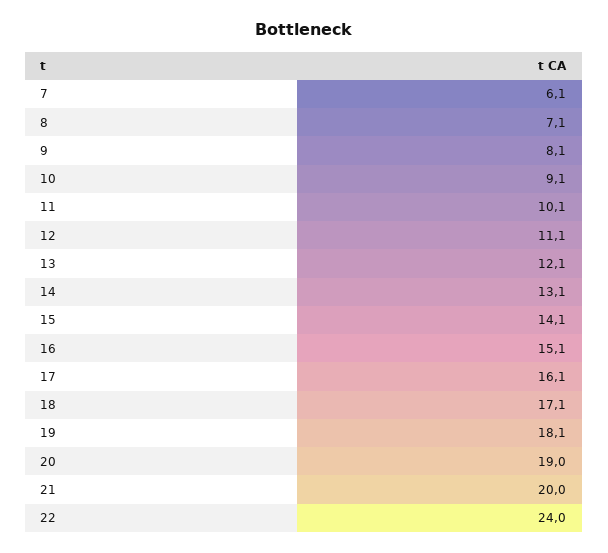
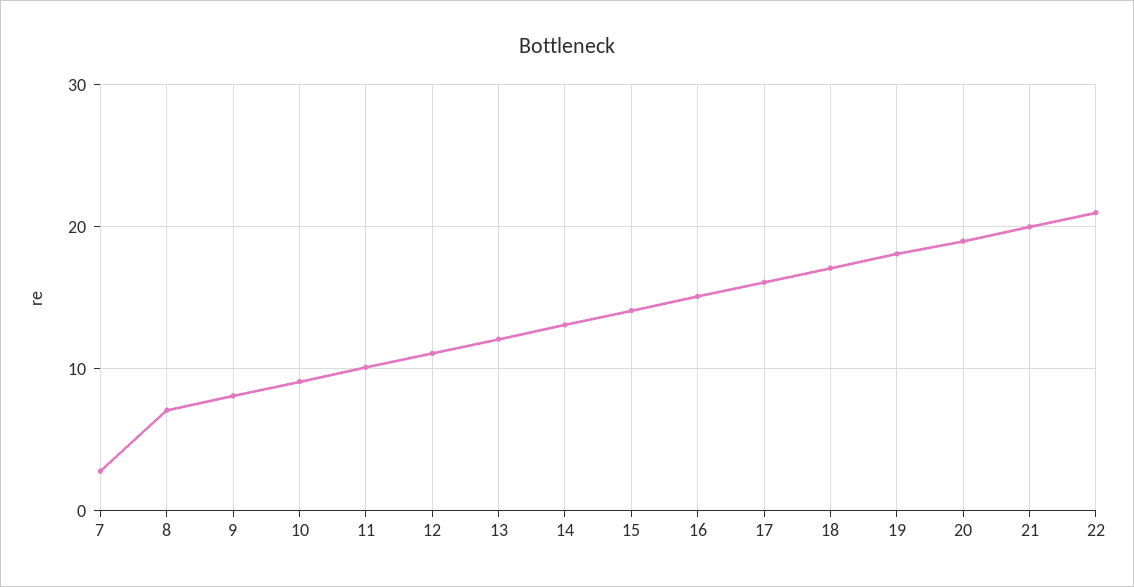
7: 6.1 -> 3
22: 24 -> 21

